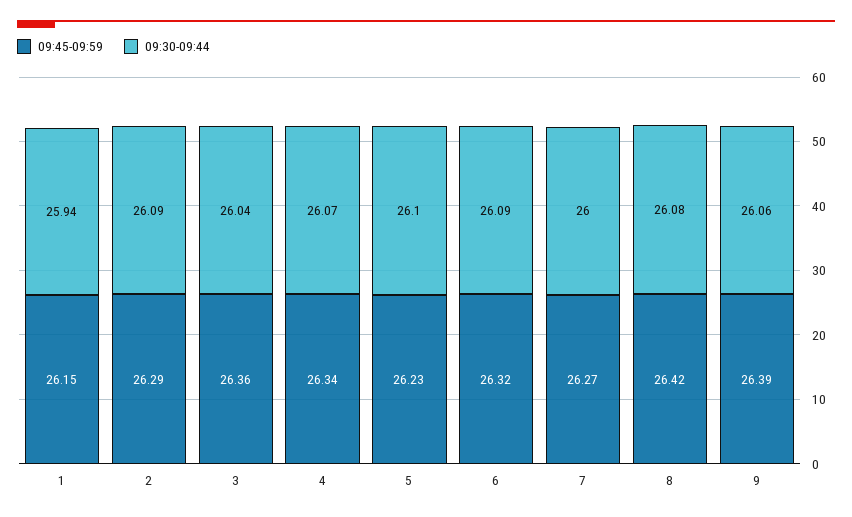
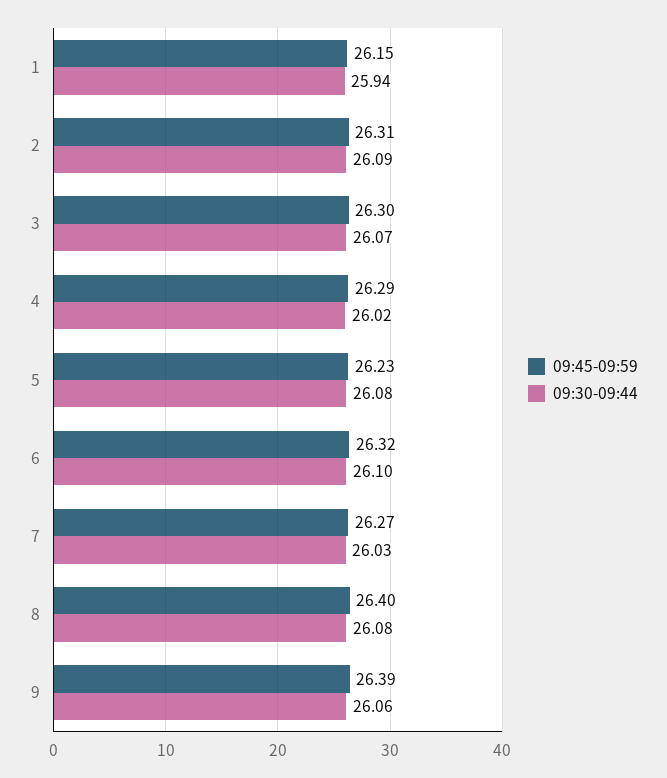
09:45-09:59, 2: 26.29 -> 26.31
09:45-09:59, 3: 26.36 -> 26.3
09:30-09:44, 3: 26.04 -> 26.07
09:45-09:59, 4: 26.34 -> 26.29
09:30-09:44, 4: 26.07 -> 26.02
09:30-09:44, 5: 26.1 -> 26.08
09:30-09:44, 6: 26.09 -> 26.1
09:30-09:44, 7: 26 -> 26.03
09:45-09:59, 8: 26.42 -> 26.4

